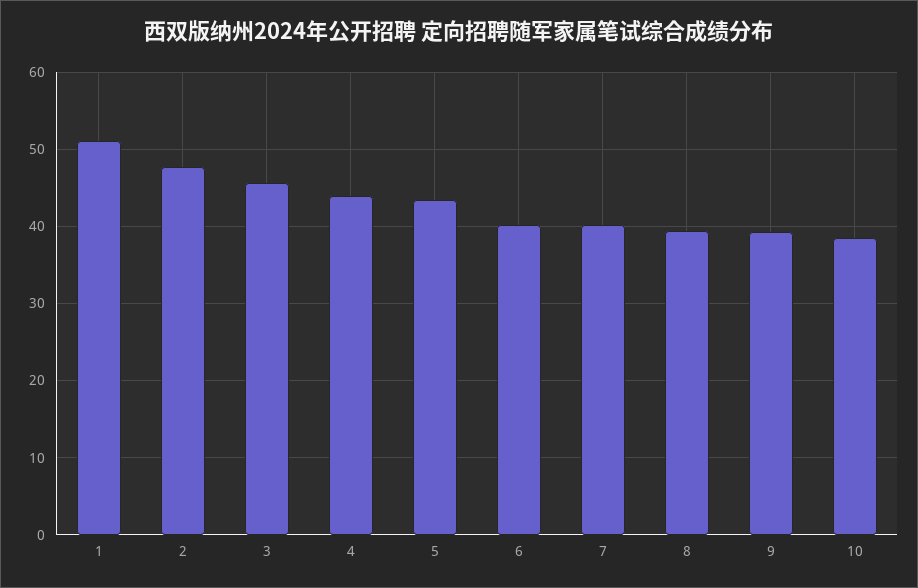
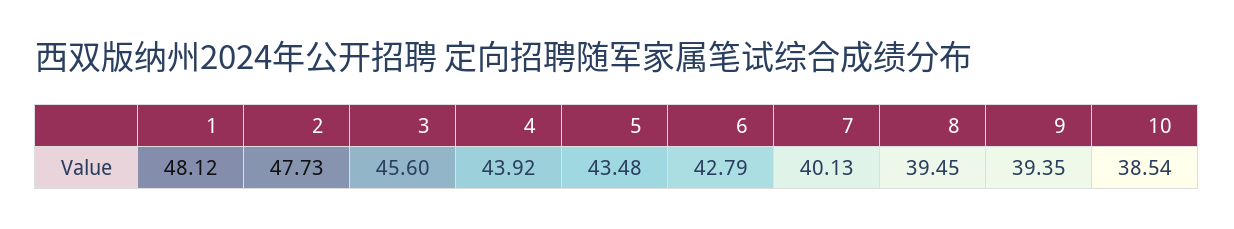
1: 51 -> 48.12
6: 40 -> 42.79

